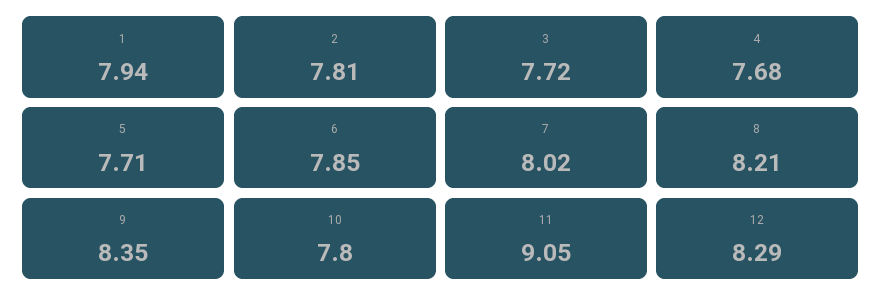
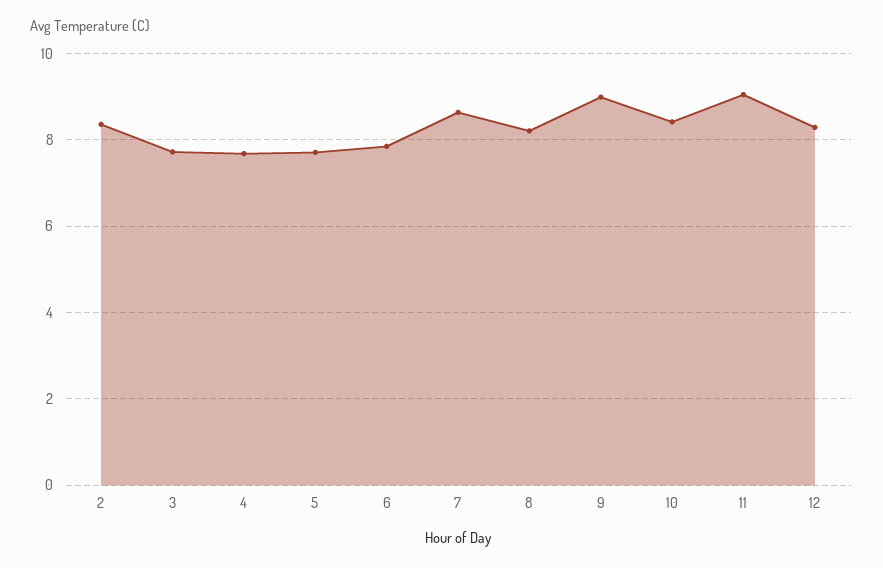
1: 7.94 -> none
2: 7.81 -> 8.4
7: 8.02 -> 8.6
9: 8.35 -> 9
10: 7.8 -> 8.4

